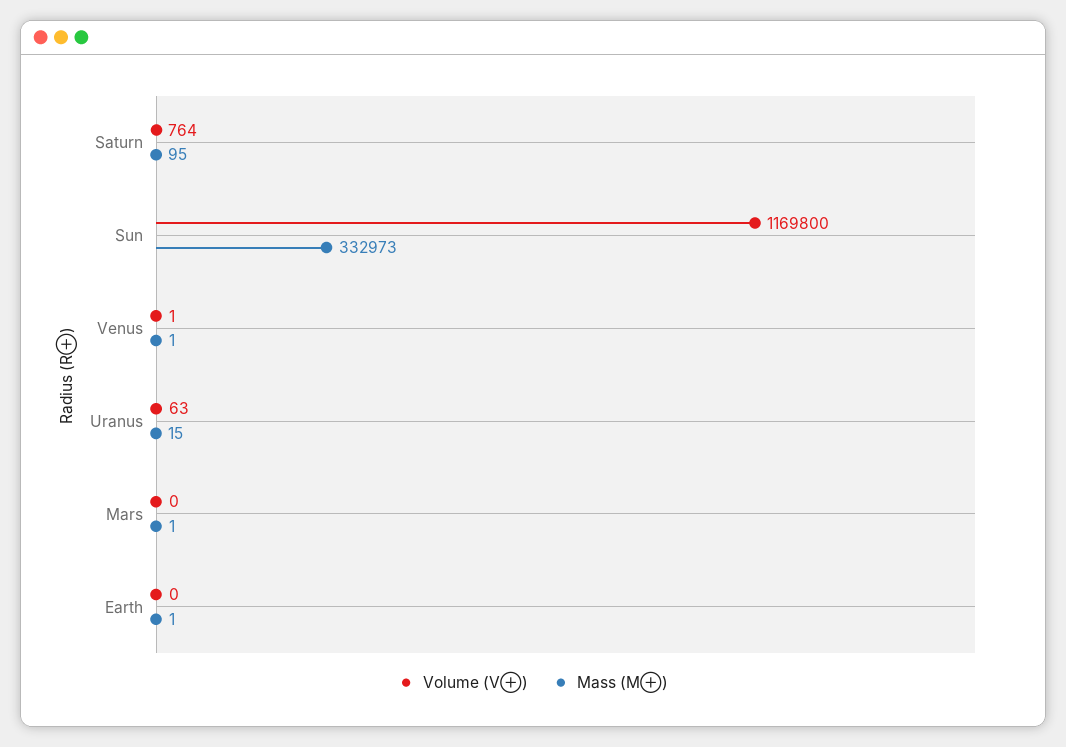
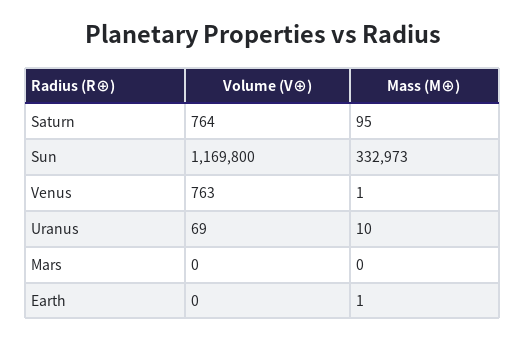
Volume (V⊕), Venus: 1 -> 763
Volume (V⊕), Uranus: 63 -> 69
Mass (M⊕), Uranus: 15 -> 10
Mass (M⊕), Mars: 1 -> 0

